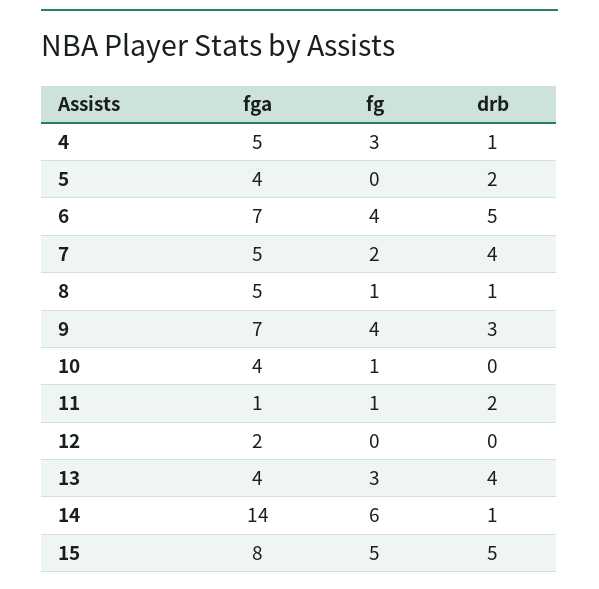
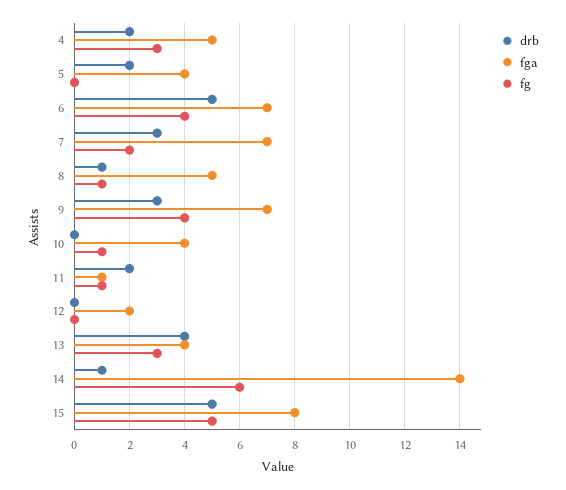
drb, 4: 1 -> 2
fga, 7: 5 -> 7
drb, 7: 4 -> 3

